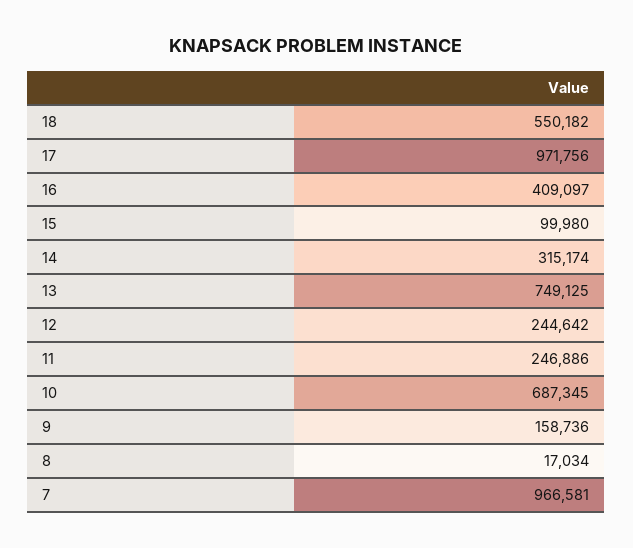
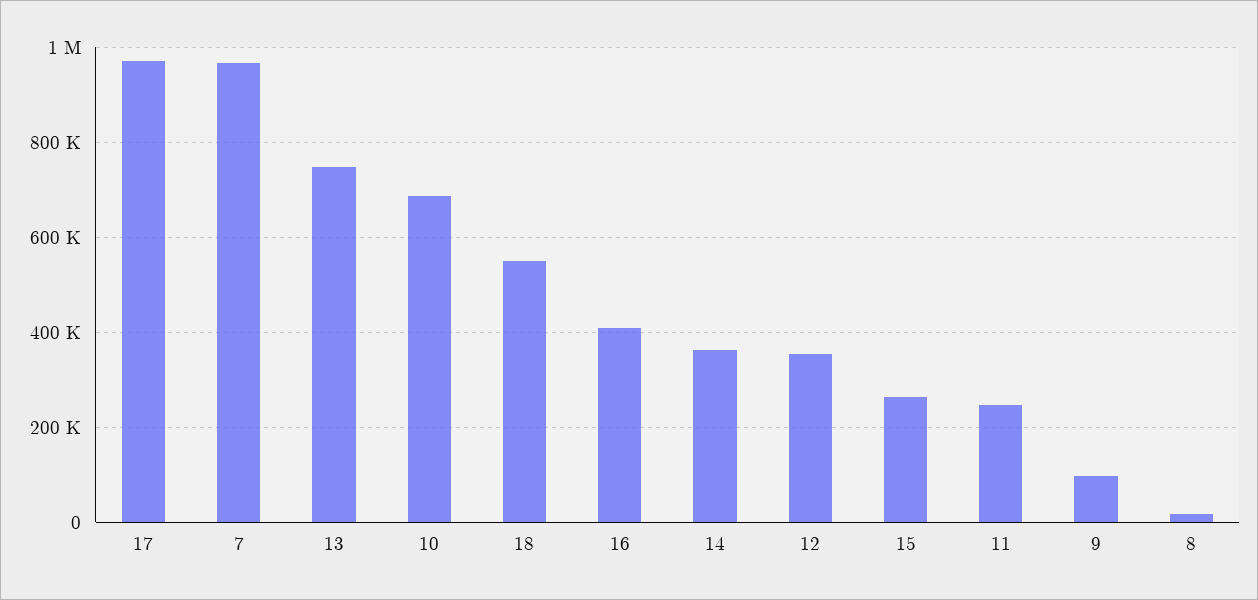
15: 99980 -> 260000
14: 315174 -> 360000
12: 244642 -> 360000
9: 158736 -> 100000

